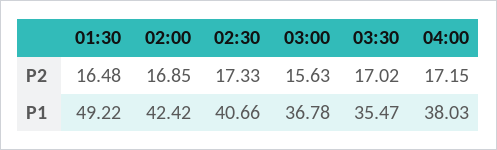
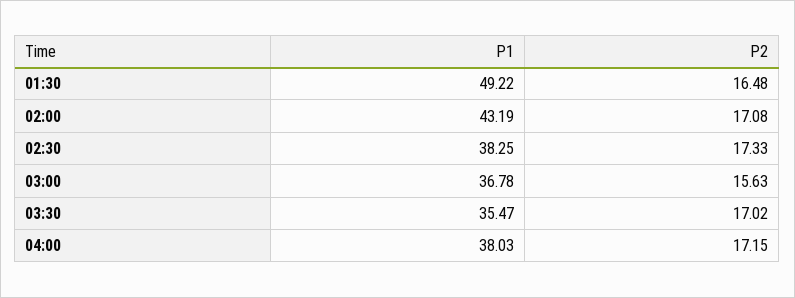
02:00, P2: 16.85 -> 17.08
02:00, P1: 42.42 -> 43.19
02:30, P1: 40.66 -> 38.25

